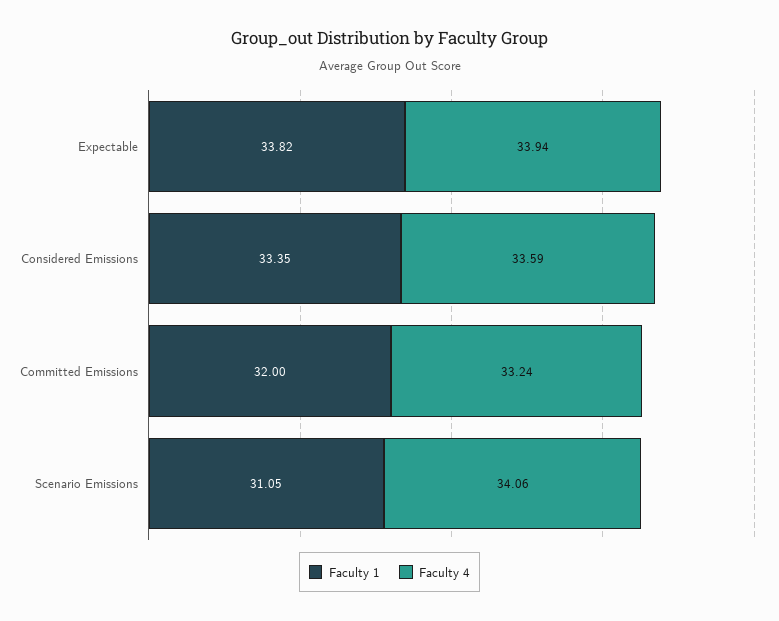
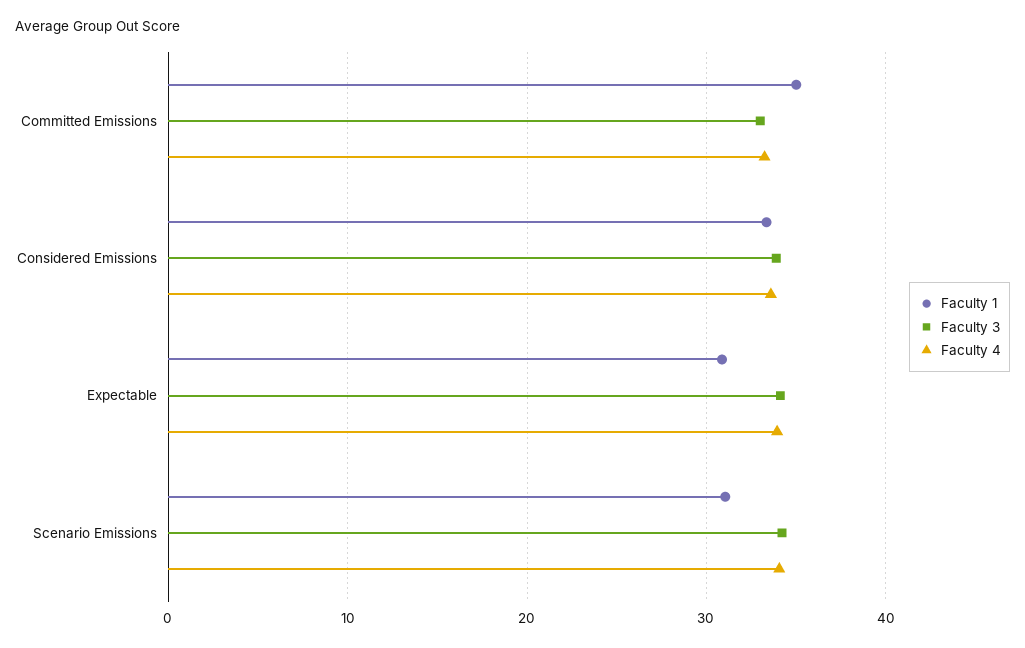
Faculty 1, Expectable: 33.82 -> 31
Faculty 1, Committed Emissions: 32 -> 35
Faculty 3, Committed Emissions: none -> 33
Faculty 3, Considered Emissions: none -> 34
Faculty 3, Expectable: none -> 34
Faculty 3, Scenario Emissions: none -> 34

